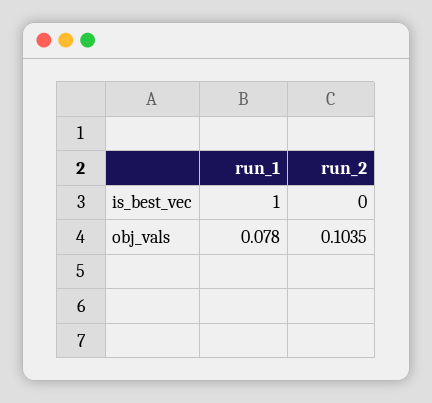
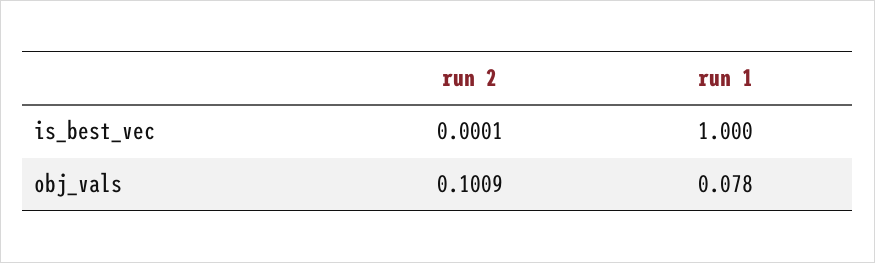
run_2, is_best_vec: 0 -> 0.0001
run_2, obj_vals: 0.1035 -> 0.1009

